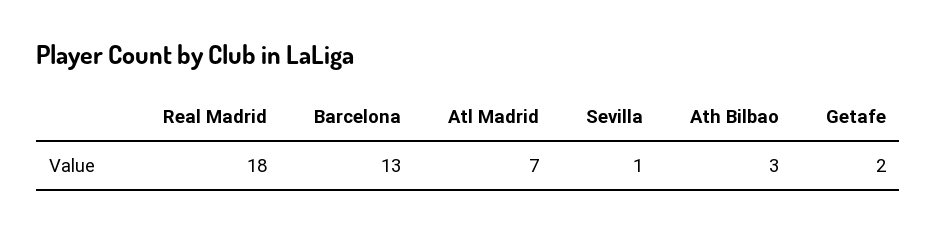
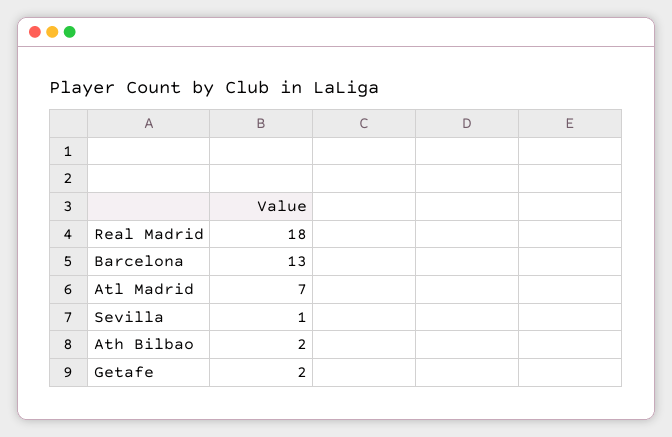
Ath Bilbao: 3 -> 2

